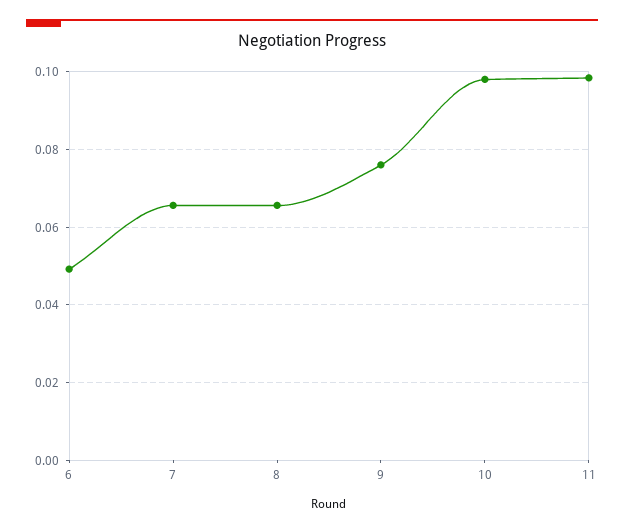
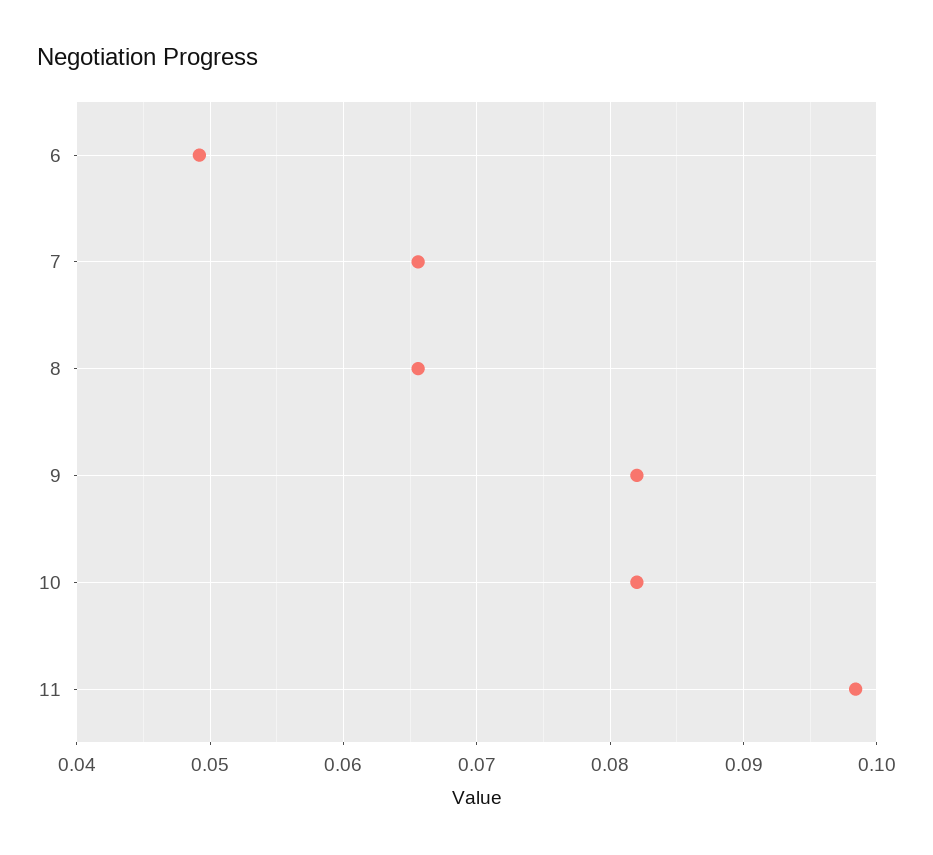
9: 0.076 -> 0.082
10: 0.098 -> 0.082

